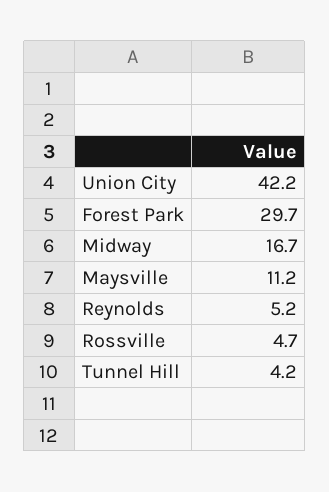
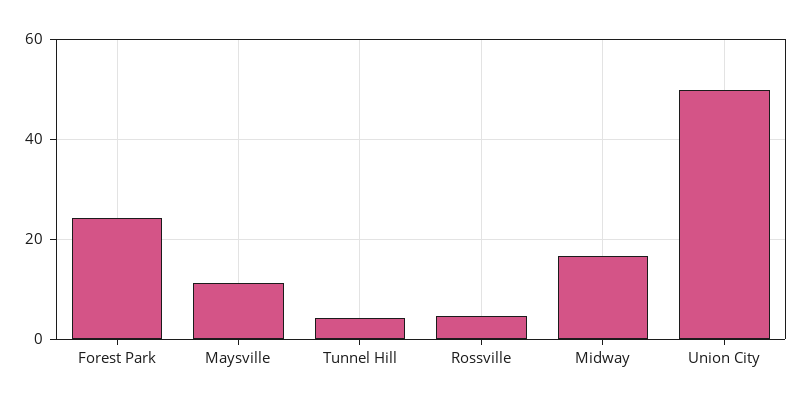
Union City: 42.2 -> 50
Forest Park: 29.7 -> 24
Reynolds: 5.2 -> none

